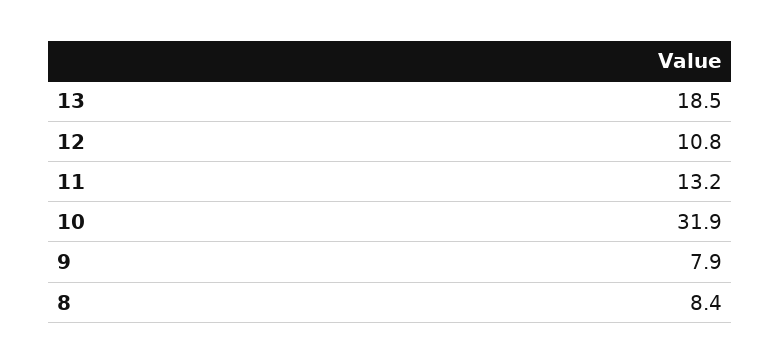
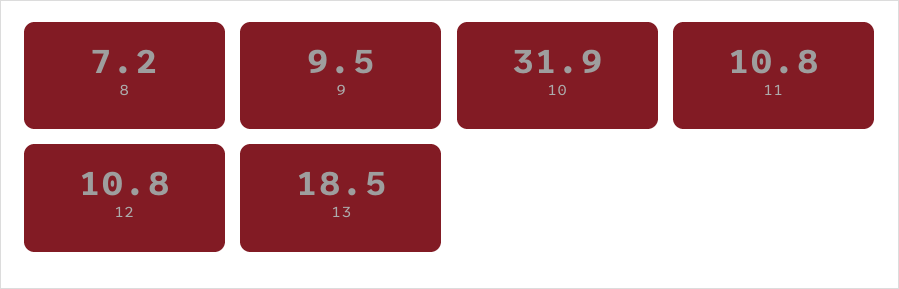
11: 13.2 -> 10.8
9: 7.9 -> 9.5
8: 8.4 -> 7.2

